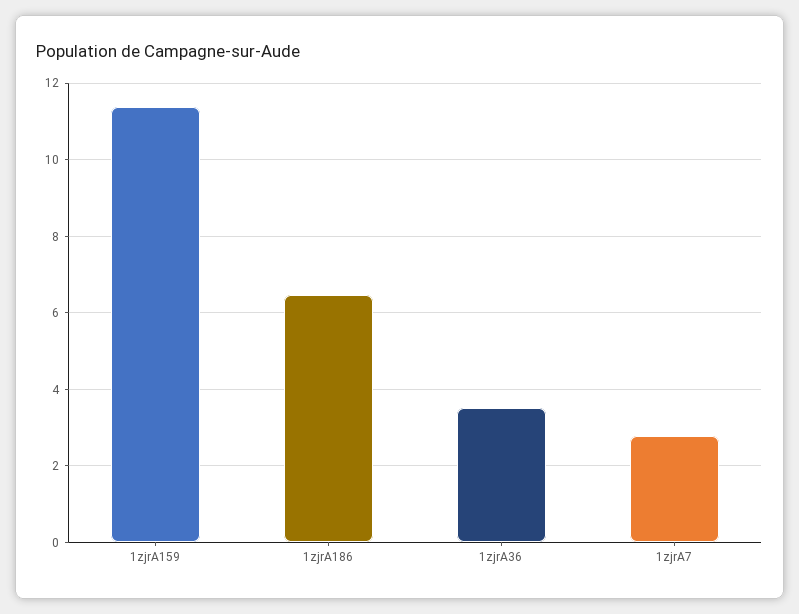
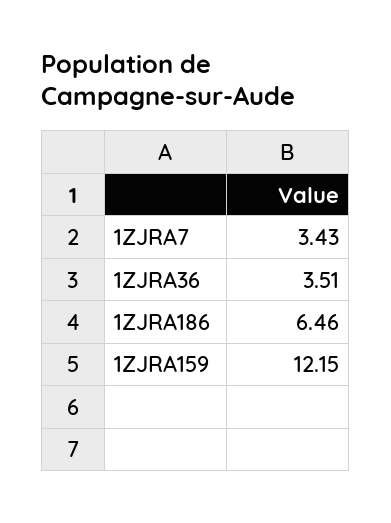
1zjrA159: 11.4 -> 12.15
1zjrA7: 2.8 -> 3.43

